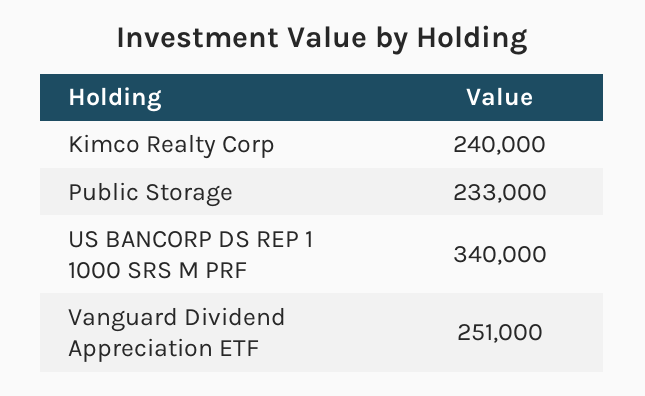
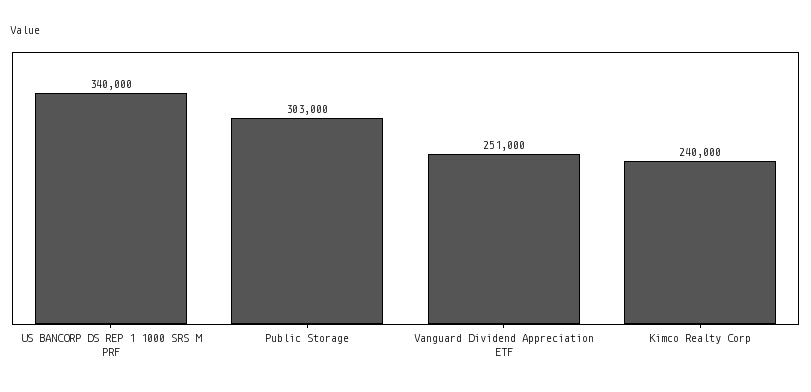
Public Storage: 233000 -> 303000

